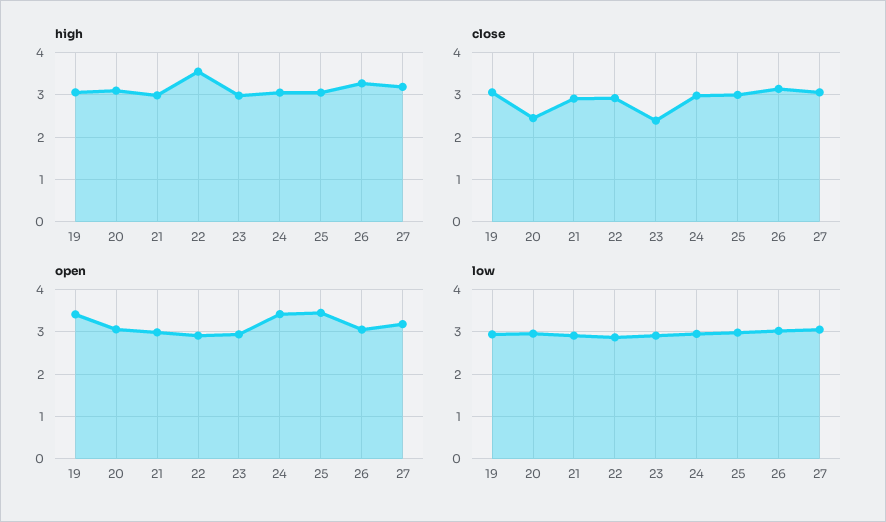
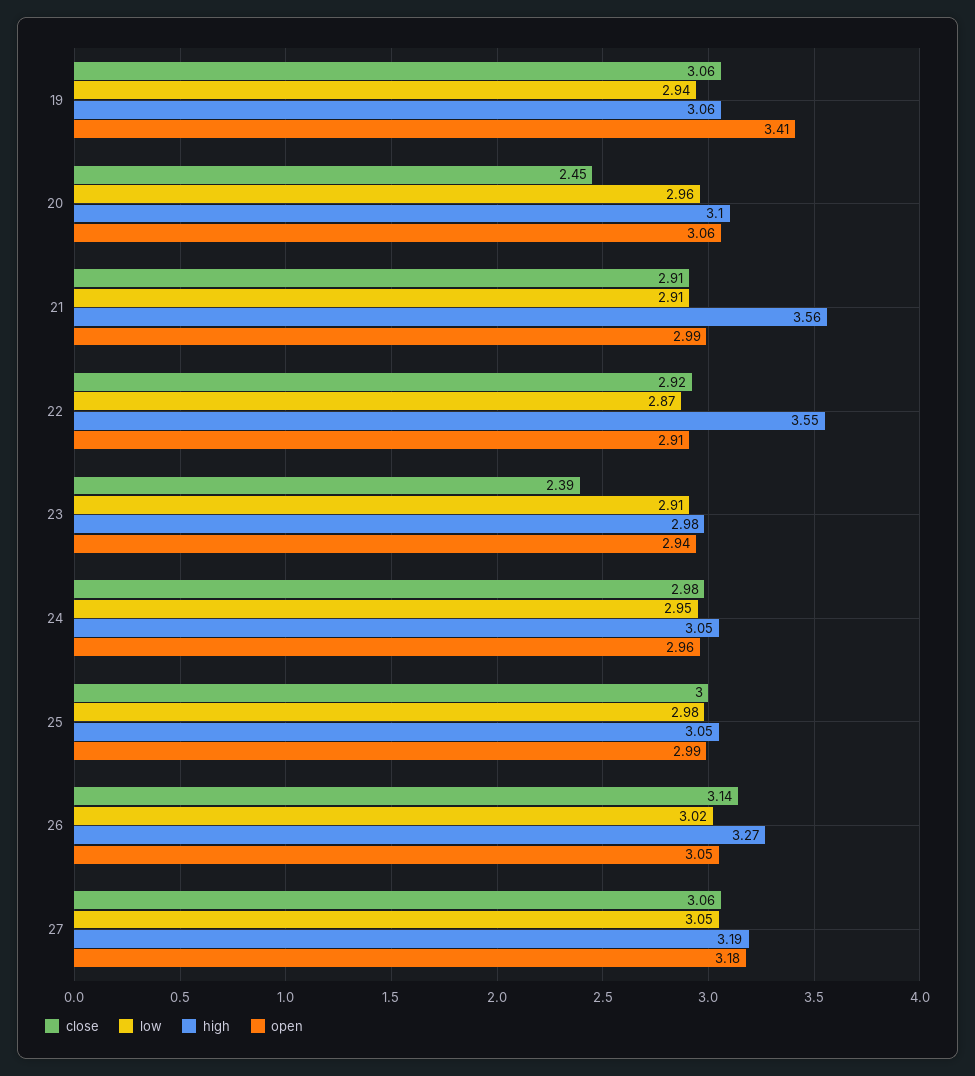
high, 21: 3 -> 3.56
open, 24: 3.4 -> 2.96
open, 25: 3.4 -> 2.99

